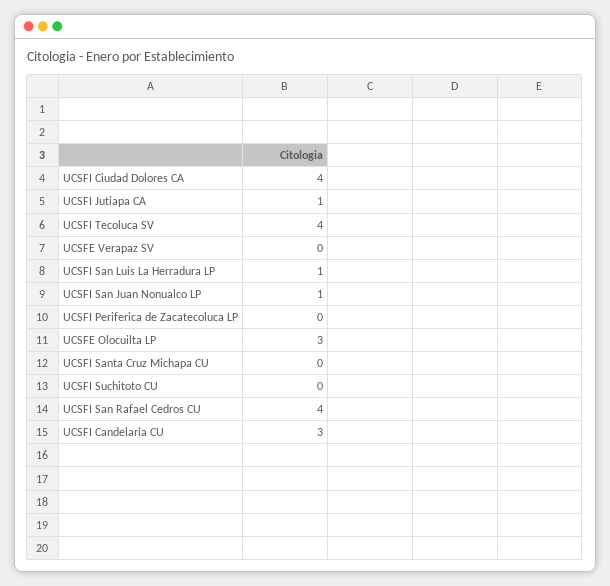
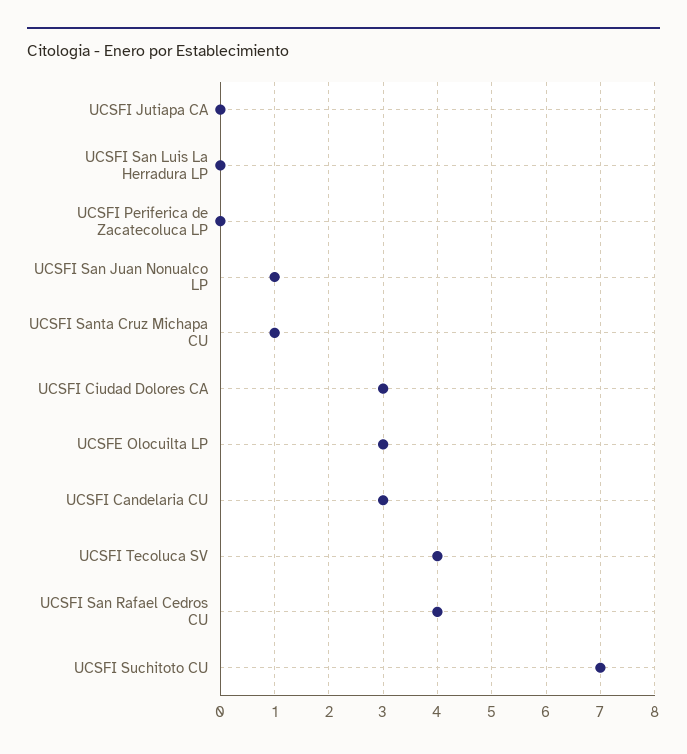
UCSFI Ciudad Dolores CA: 4 -> 3
UCSFI Jutiapa CA: 1 -> 0
UCSFE Verapaz SV: 0 -> none
UCSFI San Luis La Herradura LP: 1 -> 0
UCSFI Santa Cruz Michapa CU: 0 -> 1
UCSFI Suchitoto CU: 0 -> 7

